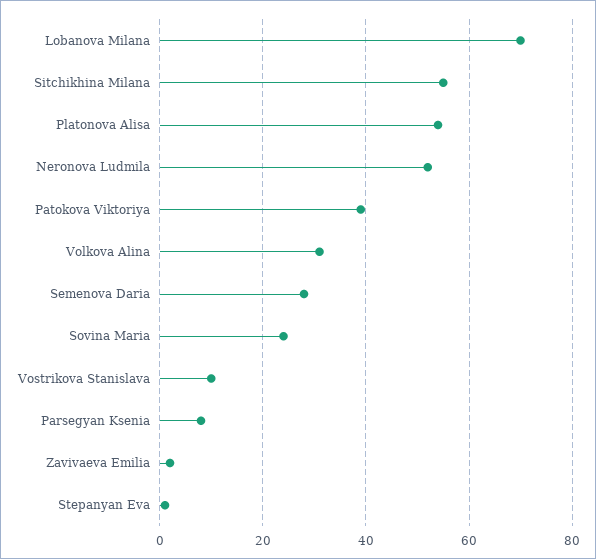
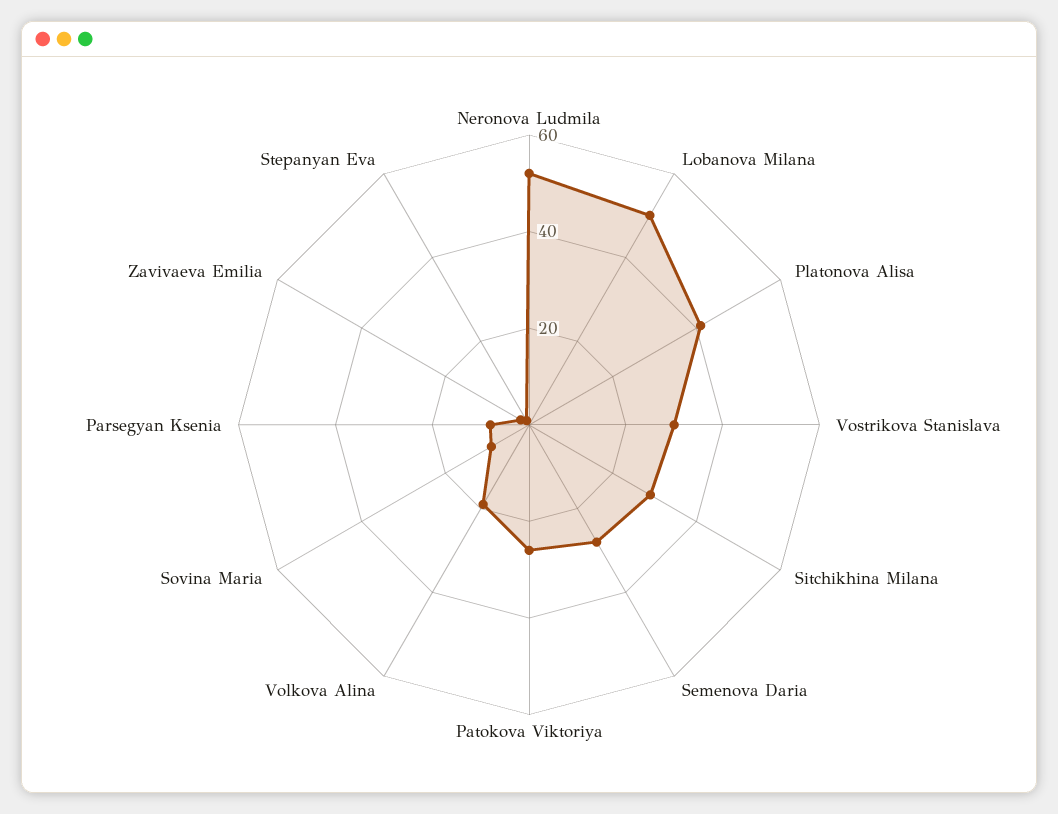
Lobanova Milana: 70 -> 50
Sitchikhina Milana: 55 -> 30
Platonova Alisa: 55 -> 40
Patokova Viktoriya: 40 -> 25
Volkova Alina: 30 -> 20
Sovina Maria: 25 -> 10
Vostrikova Stanislava: 10 -> 30

